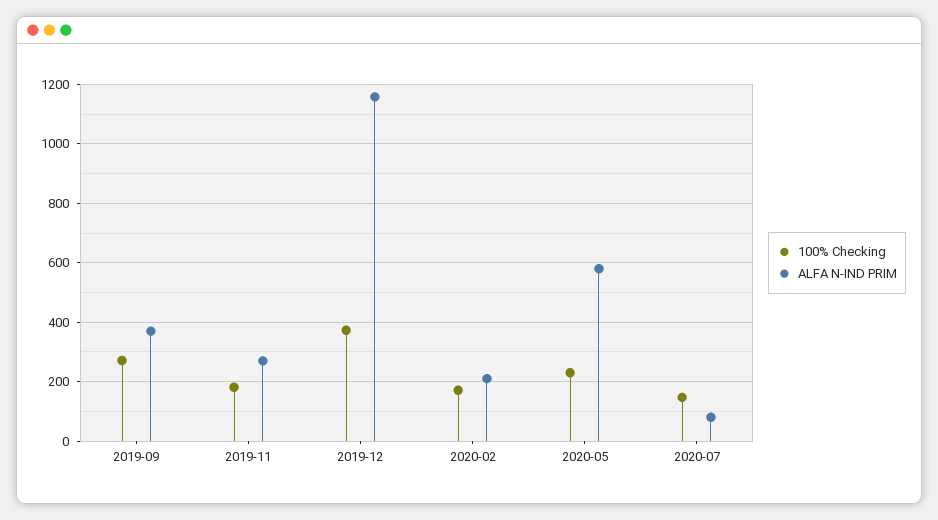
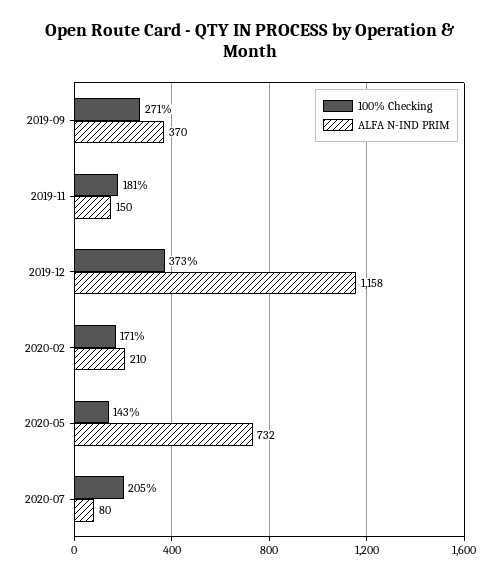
ALFA N-IND PRIM, 2019-11: 275 -> 150
100% Checking, 2020-05: 225 -> 143
ALFA N-IND PRIM, 2020-05: 575 -> 732
100% Checking, 2020-07: 150 -> 205

